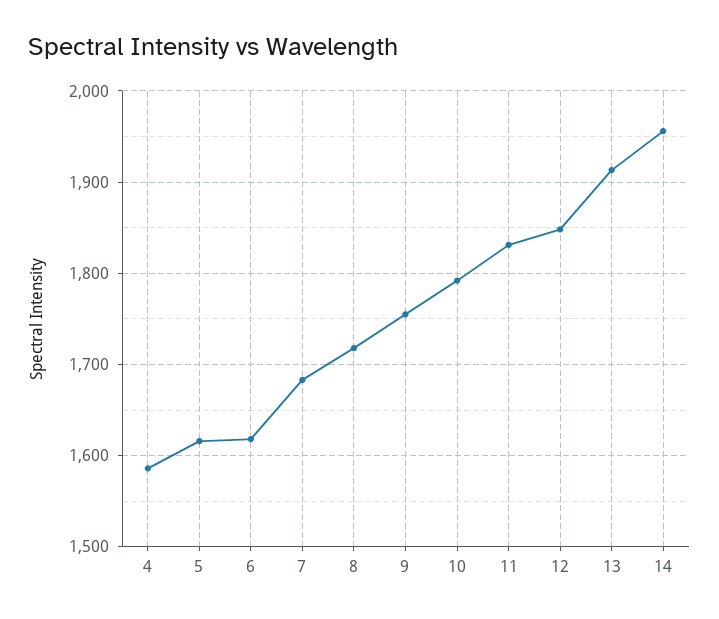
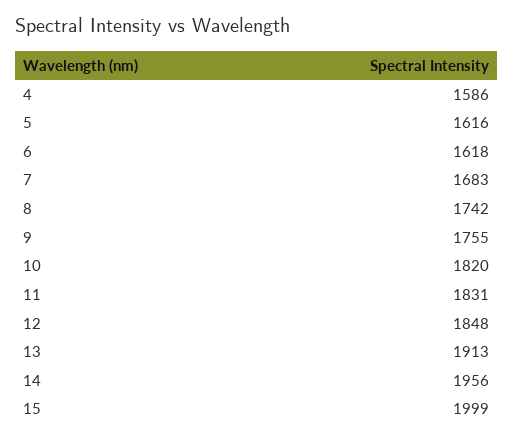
8: 1720 -> 1742
10: 1790 -> 1820
15: none -> 1999

